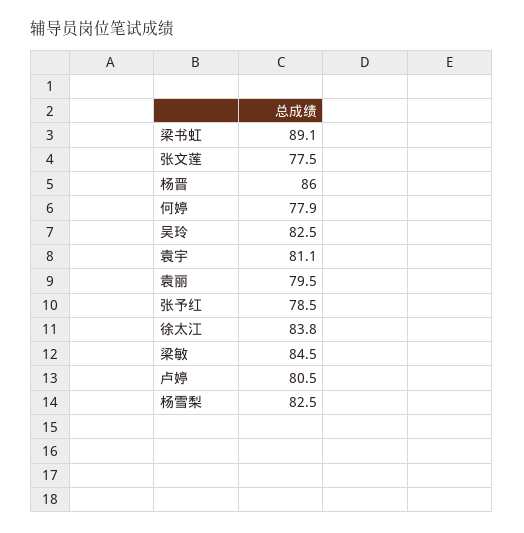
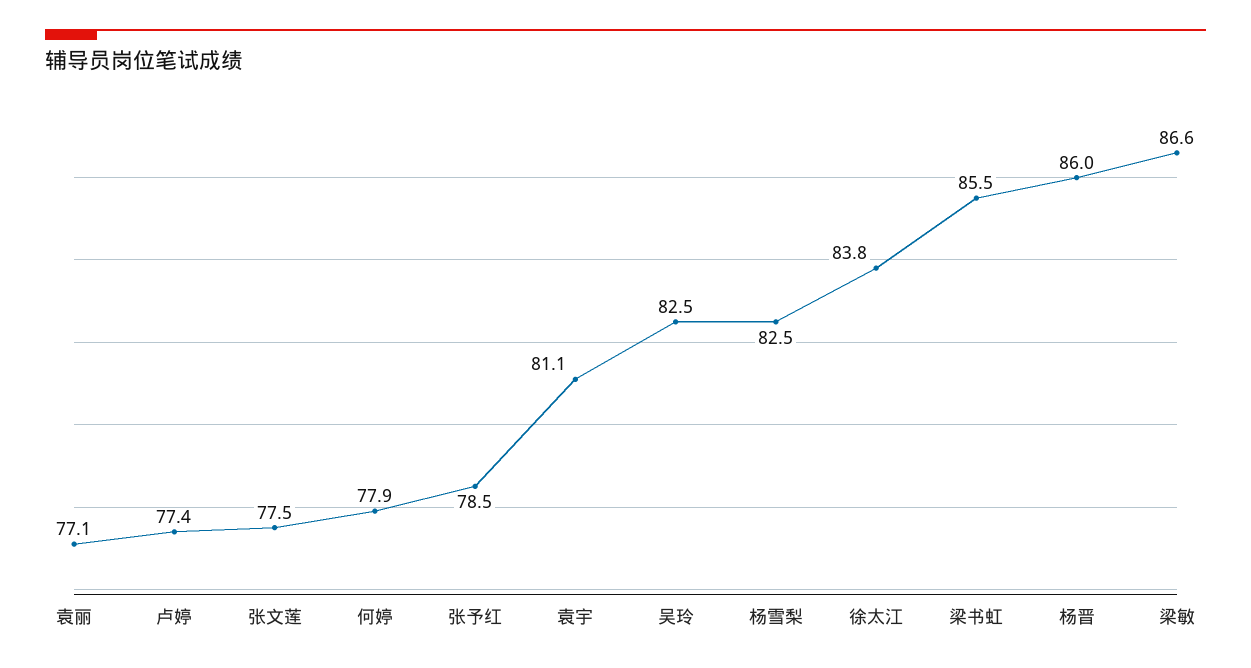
梁书虹: 89.1 -> 85.5
袁丽: 79.5 -> 77.1
梁敏: 84.5 -> 86.6
卢婷: 80.5 -> 77.4

